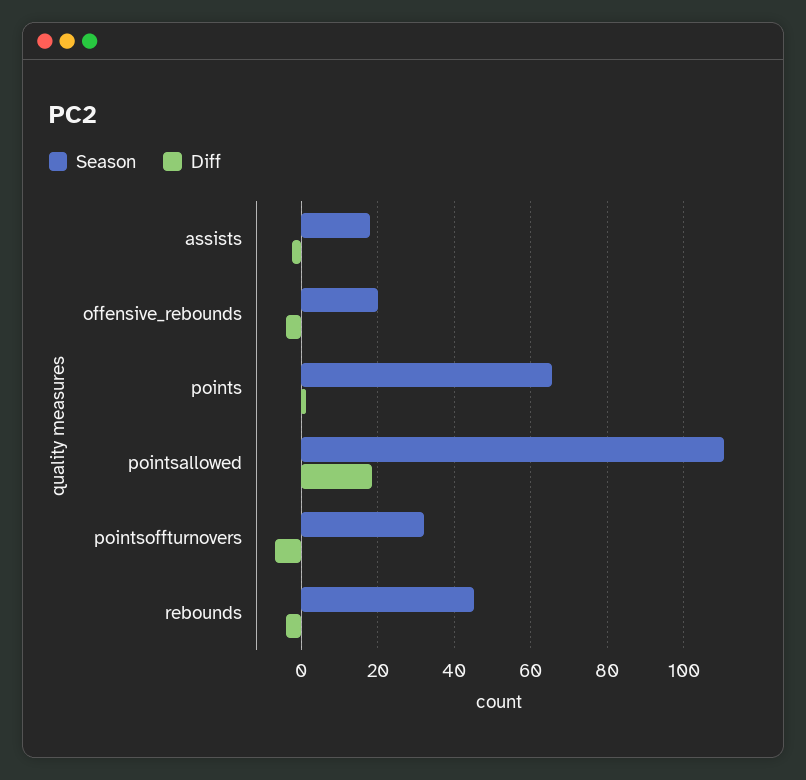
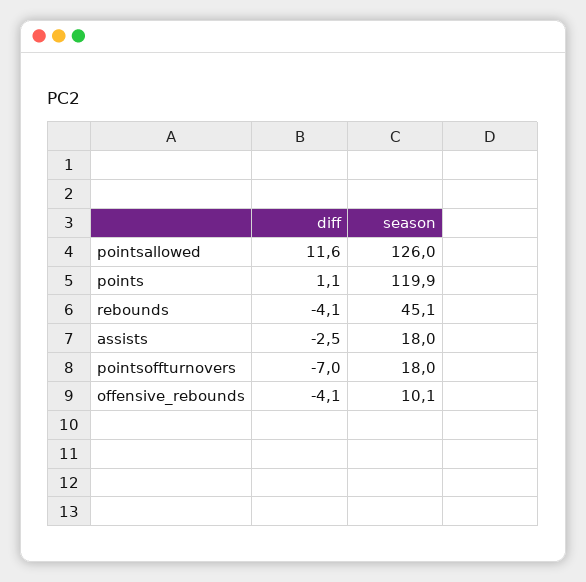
Season, offensive_rebounds: 20 -> 10.1
Season, points: 66 -> 119.9
Season, pointsallowed: 110 -> 126
Diff, pointsallowed: 18 -> 11.6
Season, pointsoffturnovers: 32 -> 18

